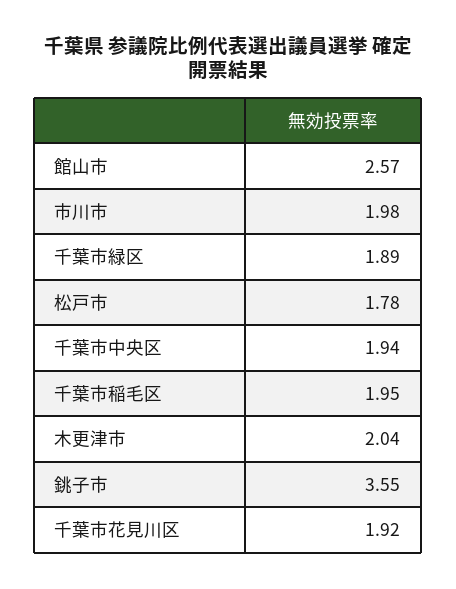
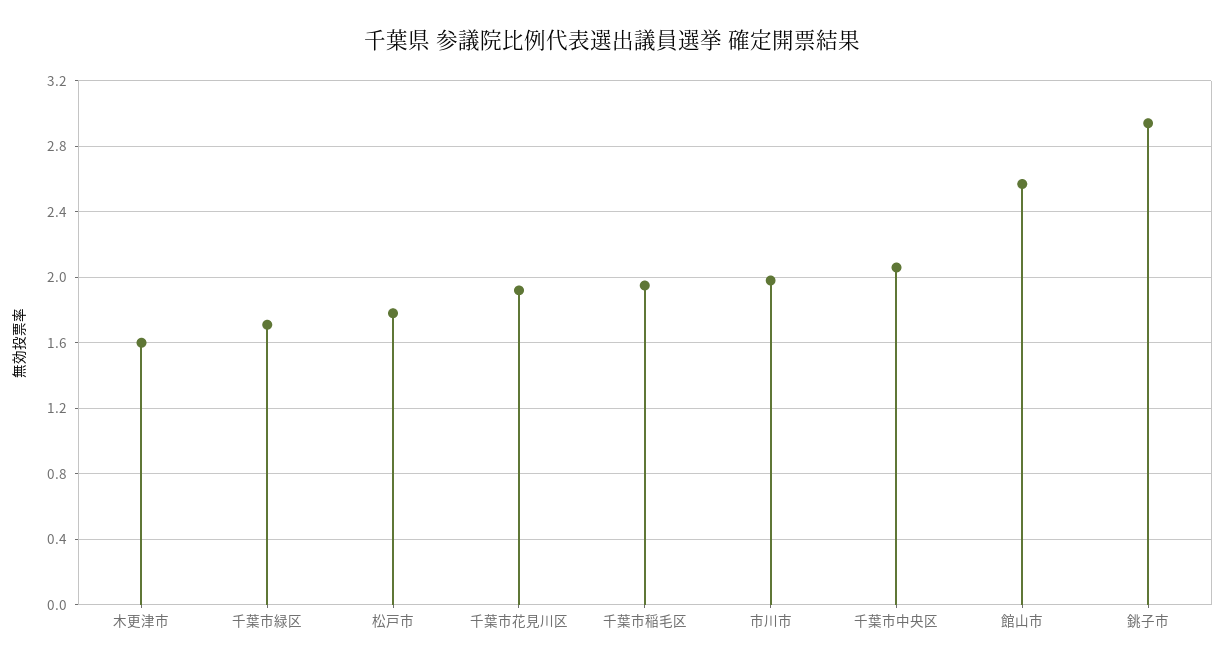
千葉市緑区: 1.89 -> 1.7
千葉市中央区: 1.94 -> 2.05
木更津市: 2.04 -> 1.6
銚子市: 3.55 -> 2.95

